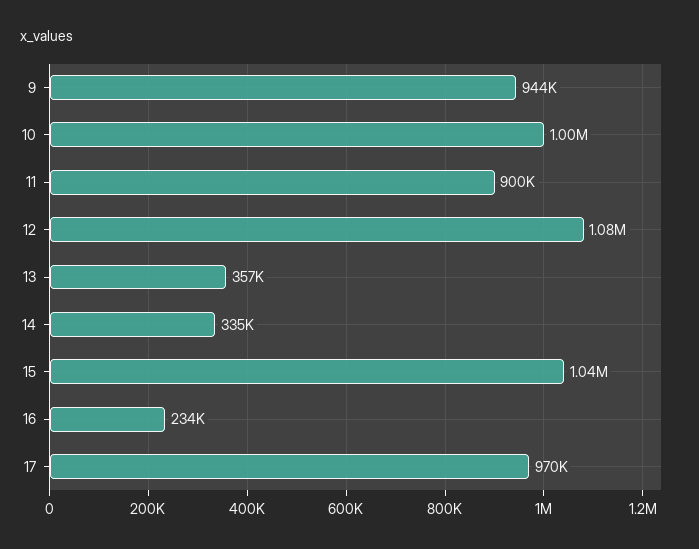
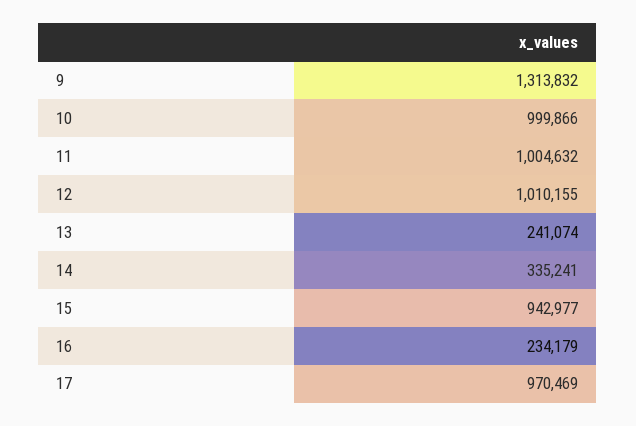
9: 944000 -> 1313832
11: 900000 -> 1004632
12: 1080000 -> 1010155
13: 357000 -> 241074
15: 1040000 -> 942977

